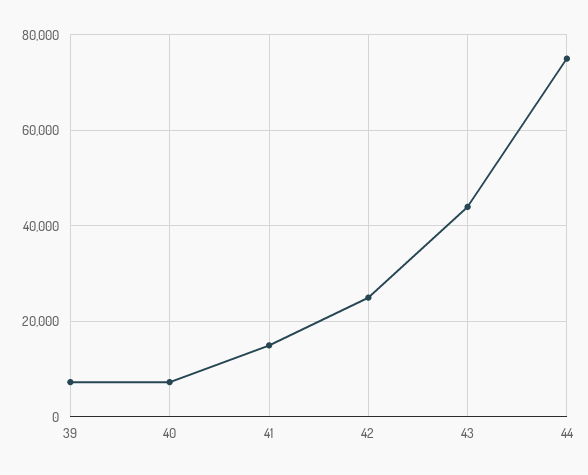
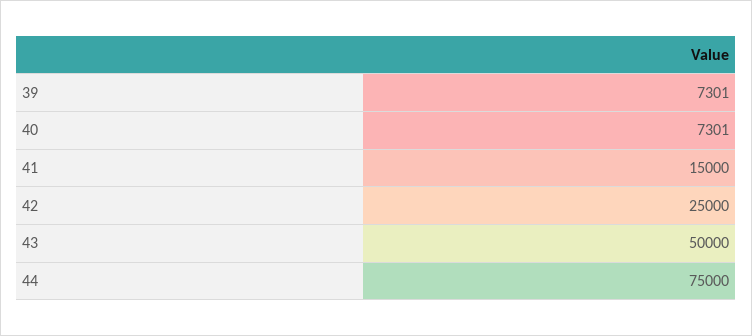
43: 44000 -> 50000

